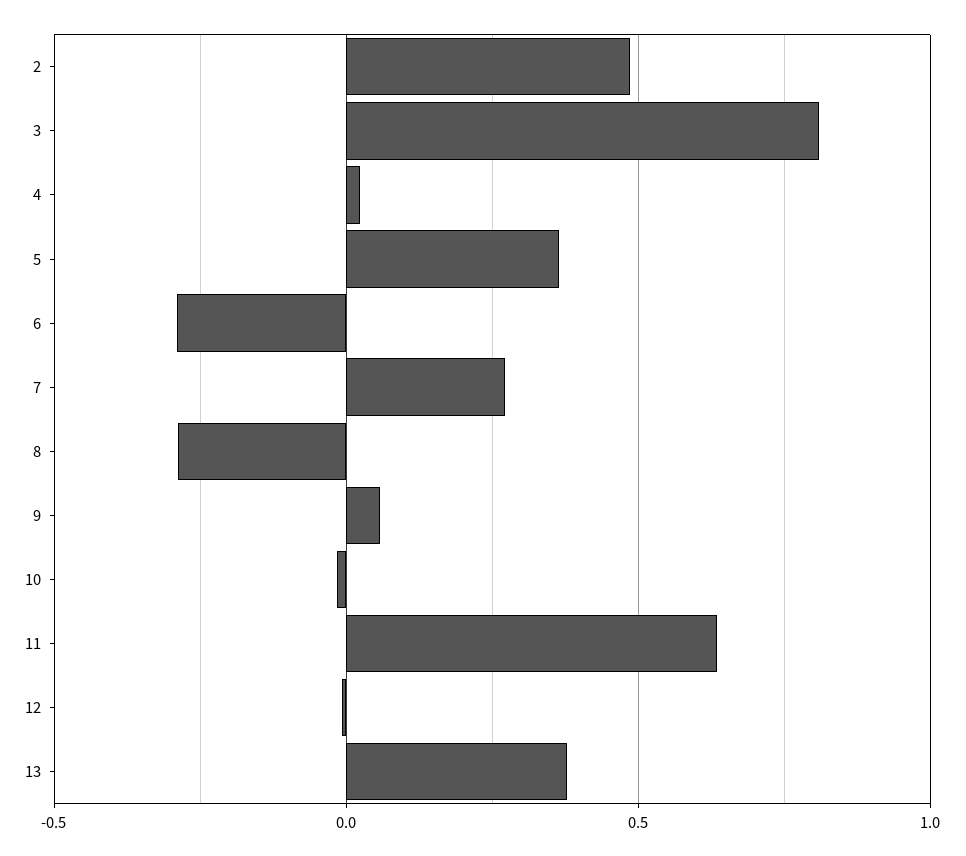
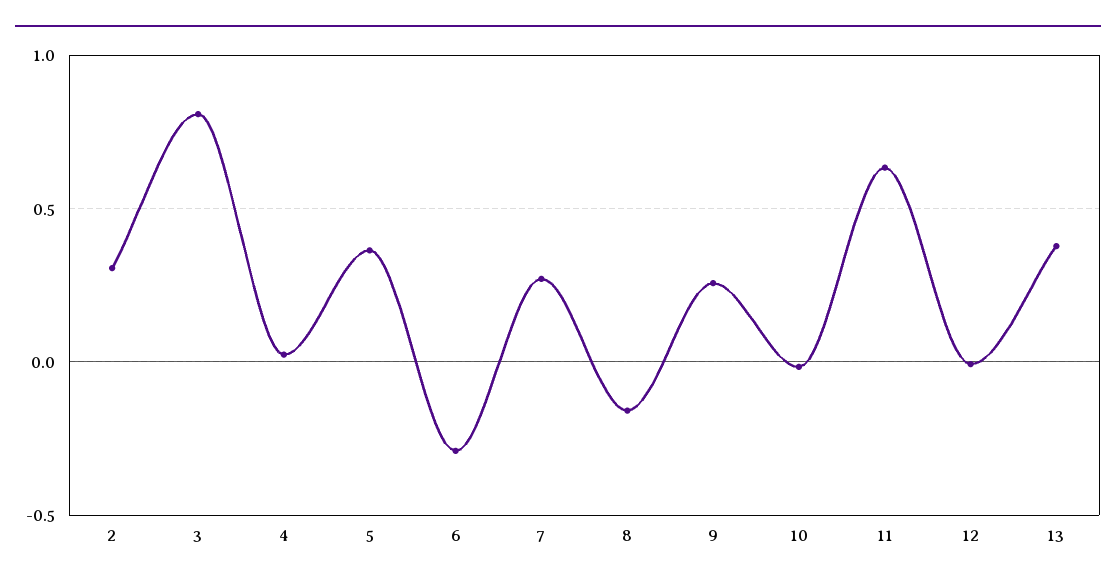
2: 0.5 -> 0.3
8: -0.3 -> -0.15
9: 0.05 -> 0.25

